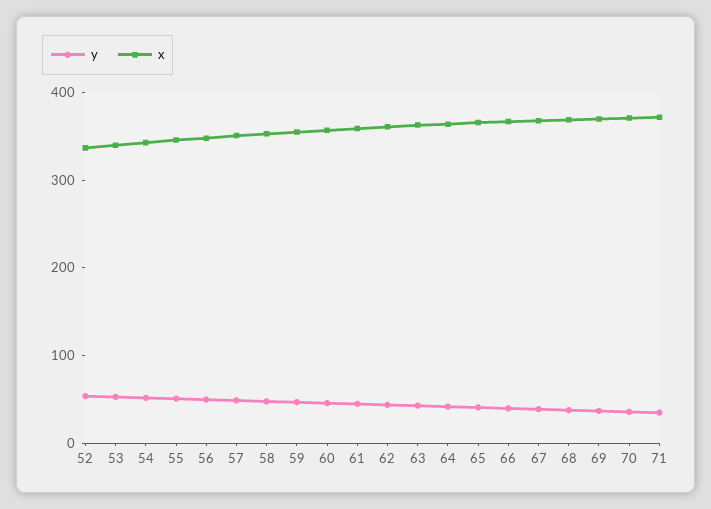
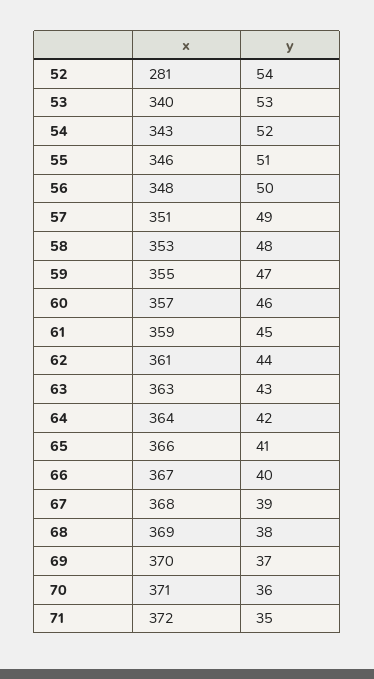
x, 52: 340 -> 281

